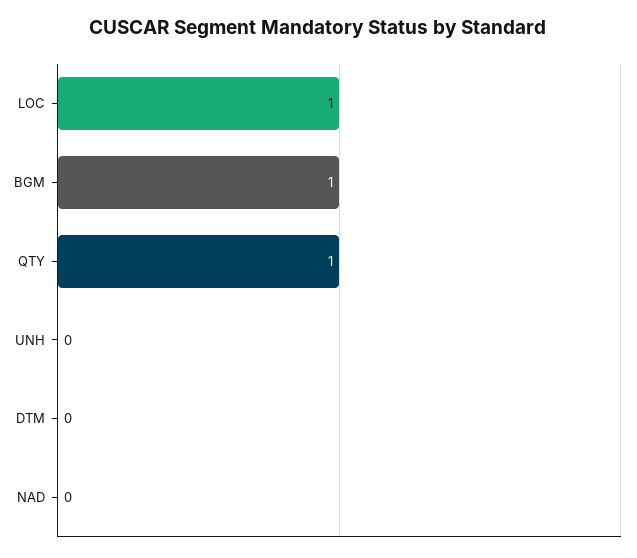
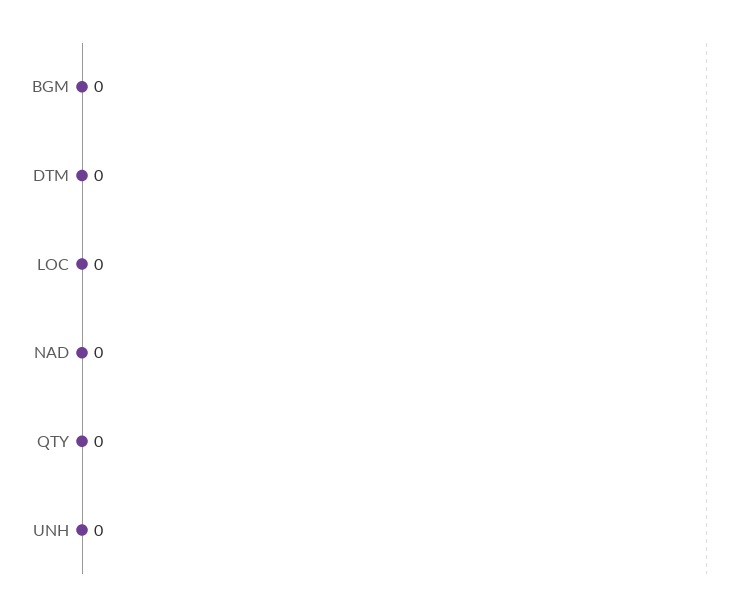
LOC: 1 -> 0
BGM: 1 -> 0
QTY: 1 -> 0

